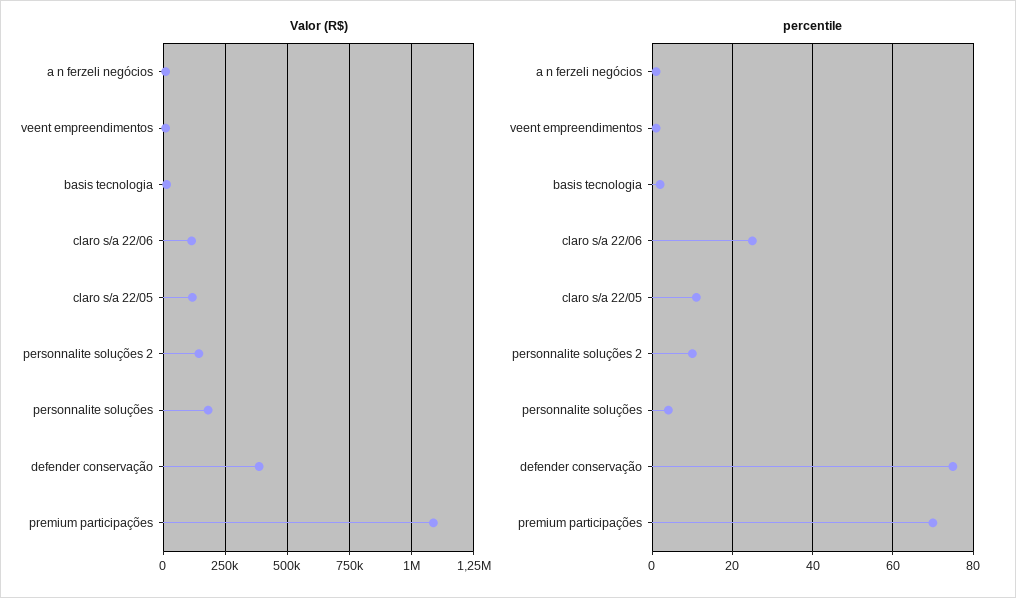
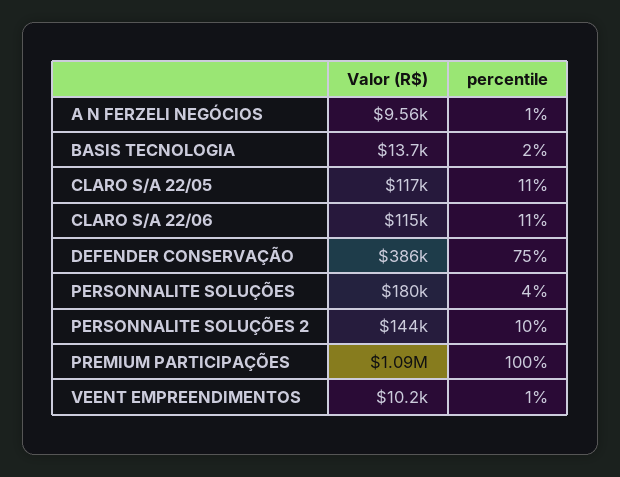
percentile, claro s/a 22/06: 25 -> 11
percentile, premium participações: 70 -> 100

